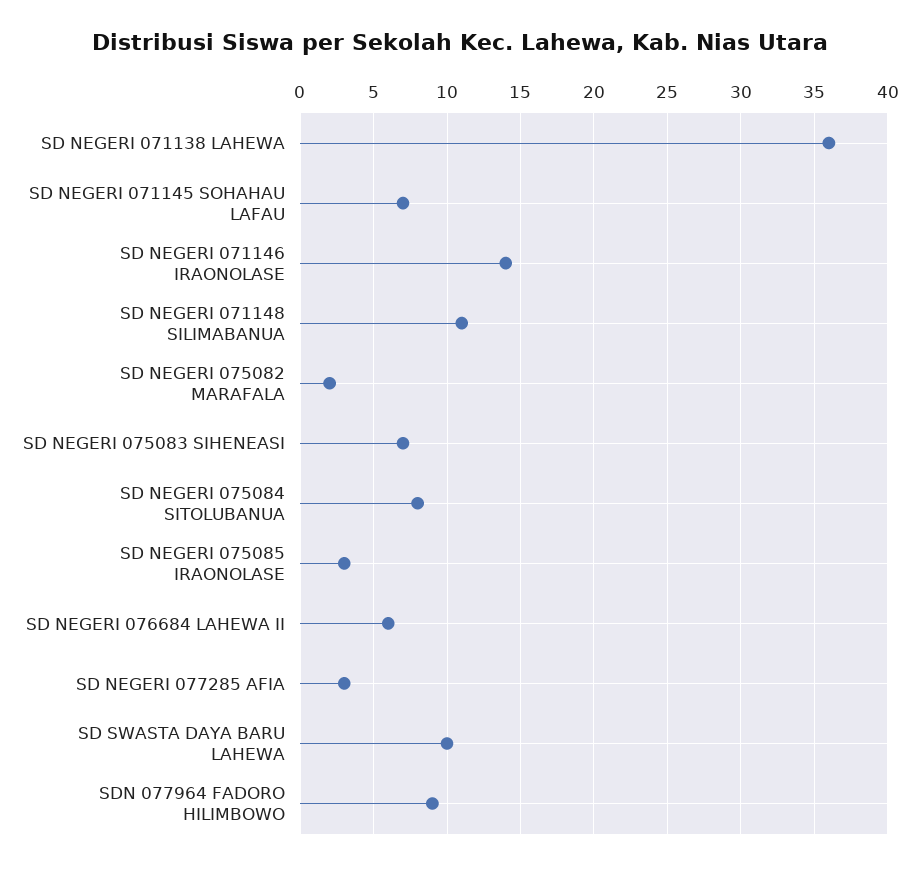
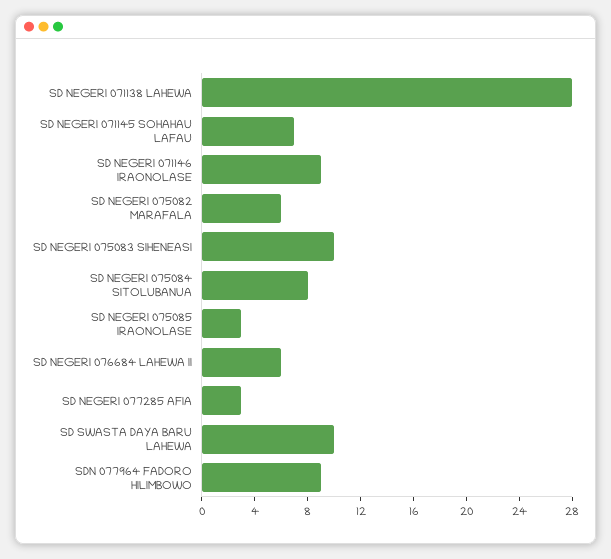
SD NEGERI 071138 LAHEWA: 36 -> 28
SD NEGERI 071146 IRAONOLASE: 14 -> 9
SD NEGERI 071148 SILIMABANUA: 11 -> none
SD NEGERI 075082 MARAFALA: 2 -> 6
SD NEGERI 075083 SIHENEASI: 7 -> 10

